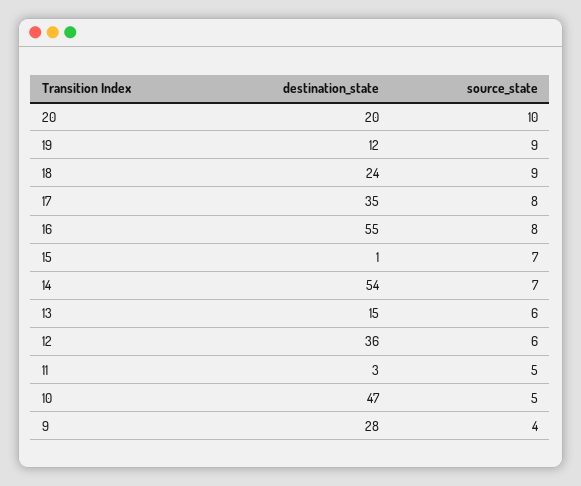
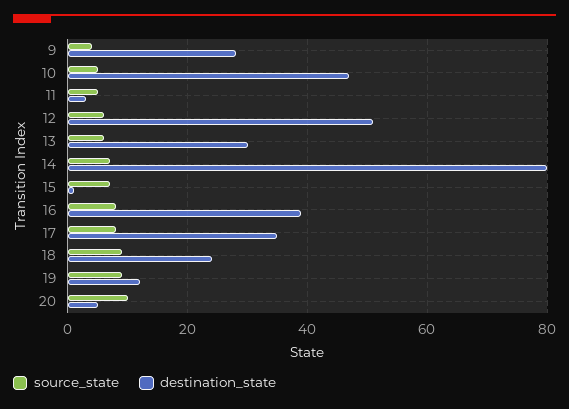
destination_state, 20: 20 -> 5
destination_state, 16: 55 -> 40
destination_state, 14: 54 -> 80
destination_state, 13: 15 -> 30
destination_state, 12: 36 -> 50

